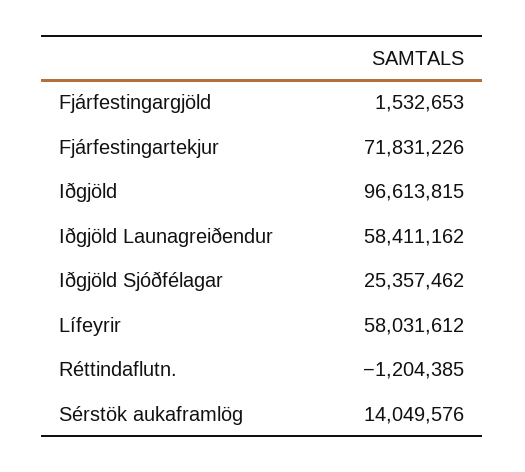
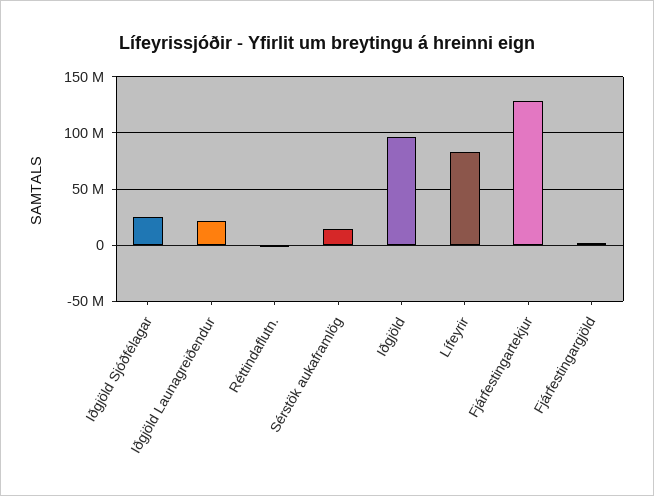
Fjárfestingartekjur: 71831226 -> 130000000
Iðgjöld Launagreiðendur: 58411162 -> 20000000
Lífeyrir: 58031612 -> 80000000

